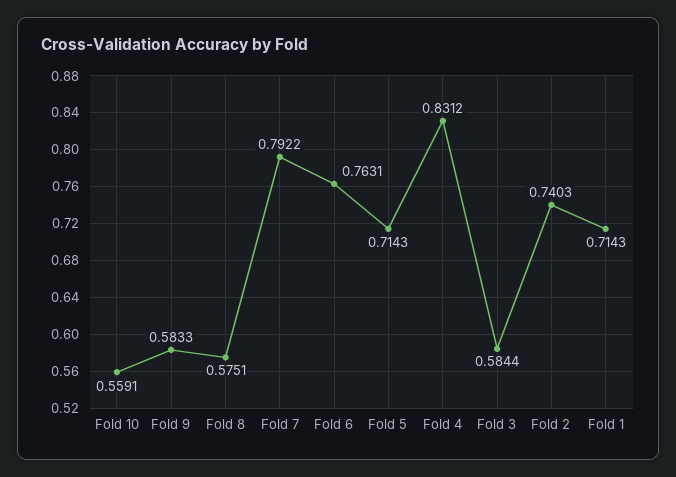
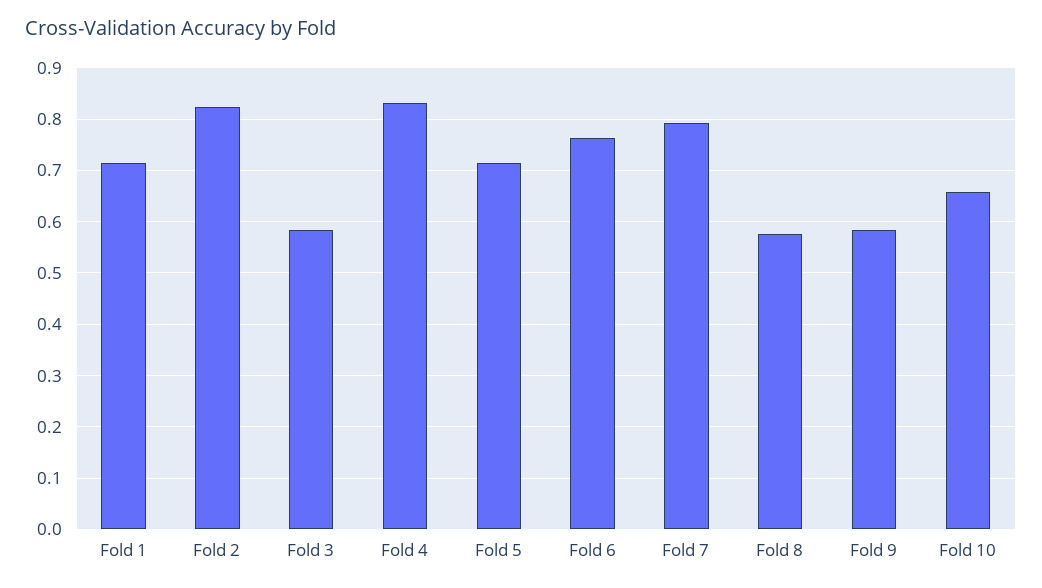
Fold 10: 0.5591 -> 0.66
Fold 2: 0.7403 -> 0.82

